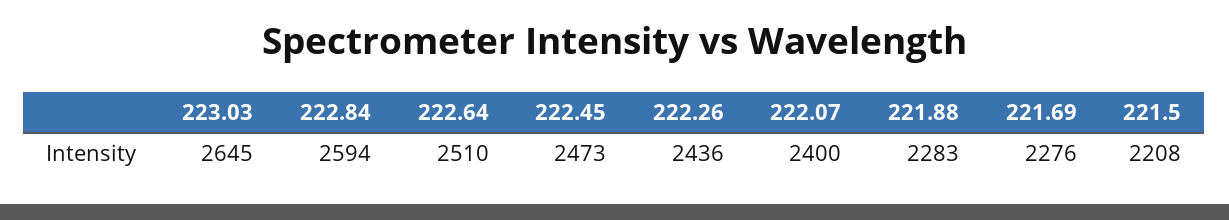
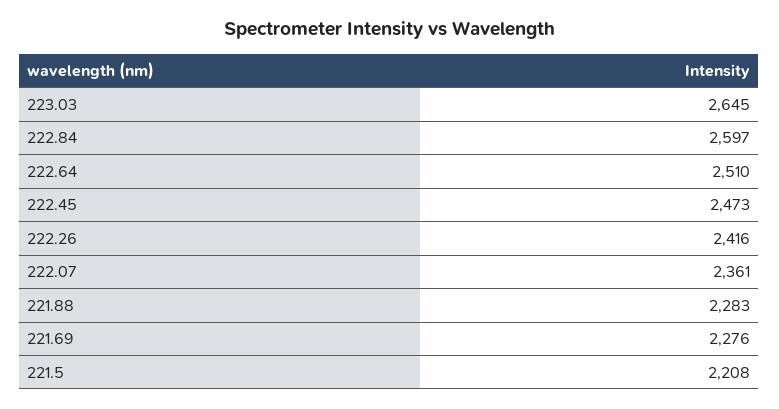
222.84: 2594 -> 2597
222.26: 2436 -> 2416
222.07: 2400 -> 2361

